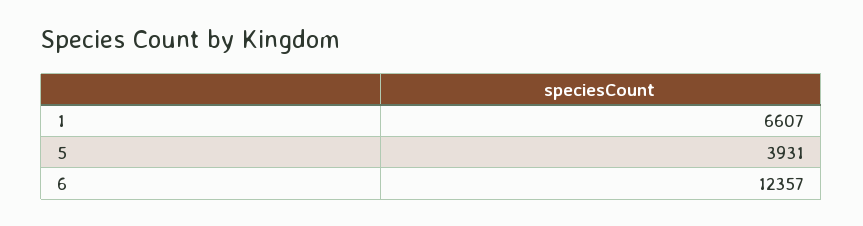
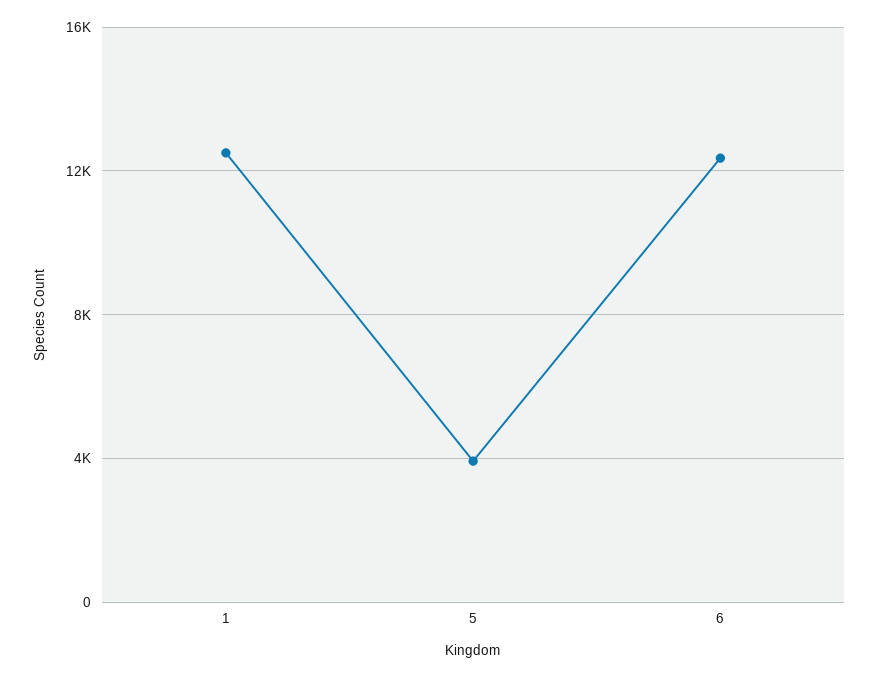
1: 6607 -> 12500

